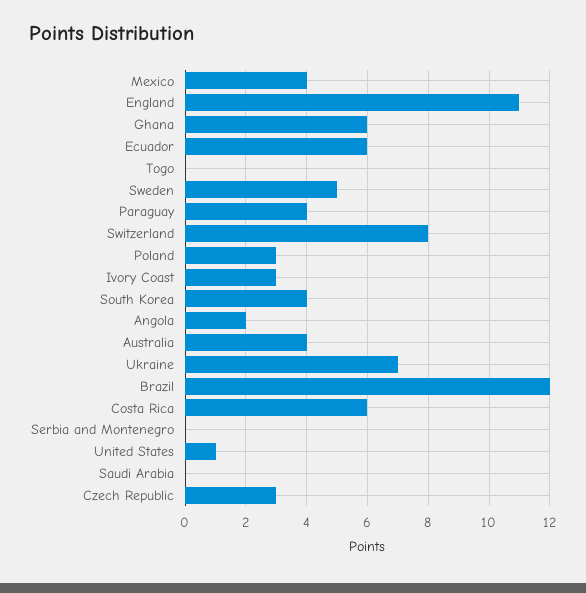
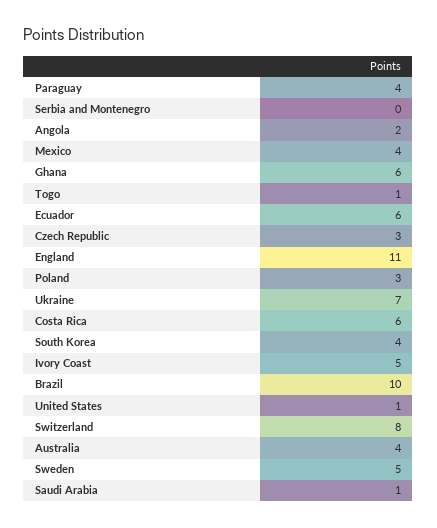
Togo: 0 -> 1
Ivory Coast: 3 -> 5
Brazil: 12 -> 10
Saudi Arabia: 0 -> 1

